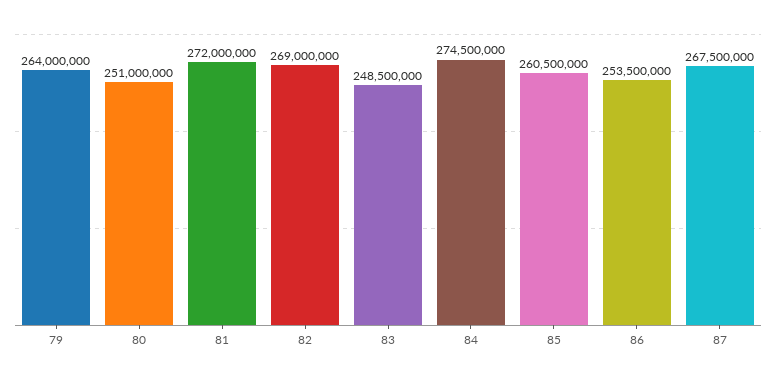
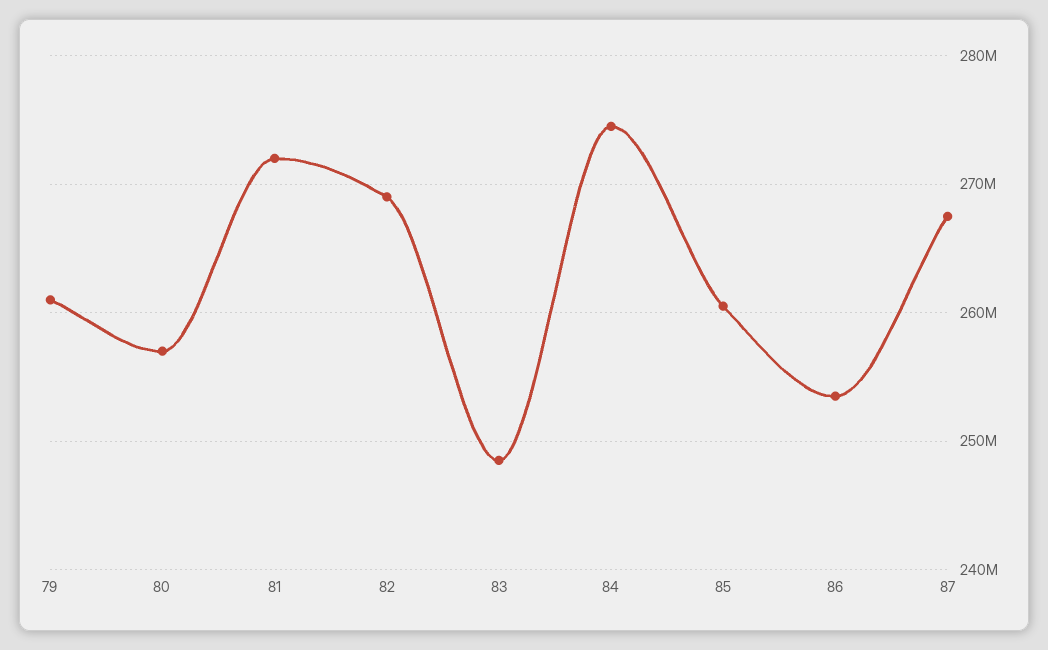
79: 264000000 -> 261000000
80: 251000000 -> 257000000

